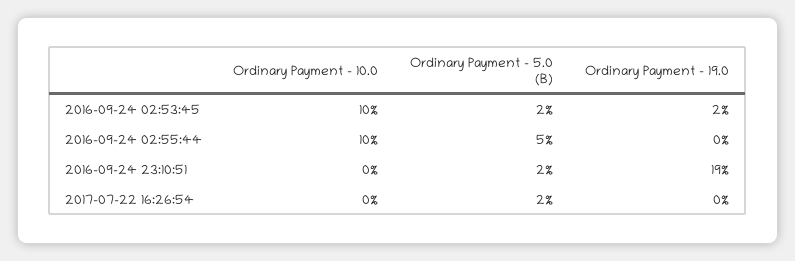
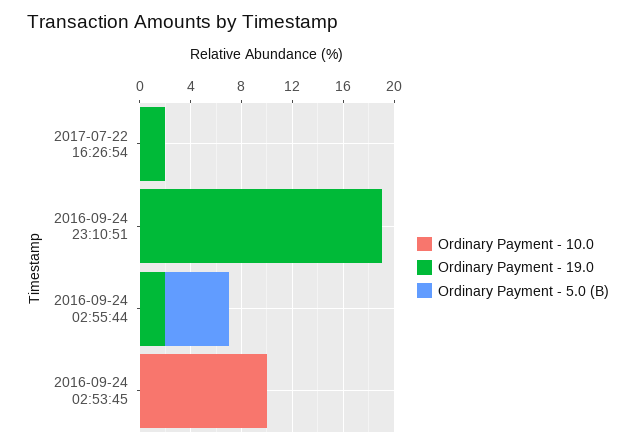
Ordinary Payment - 5.0 (B), 2016-09-24 02:53:45: 2 -> 0
Ordinary Payment - 19.0, 2016-09-24 02:53:45: 2 -> 0
Ordinary Payment - 10.0, 2016-09-24 02:55:44: 10 -> 0
Ordinary Payment - 19.0, 2016-09-24 02:55:44: 0 -> 2
Ordinary Payment - 5.0 (B), 2016-09-24 23:10:51: 2 -> 0
Ordinary Payment - 5.0 (B), 2017-07-22 16:26:54: 2 -> 0
Ordinary Payment - 19.0, 2017-07-22 16:26:54: 0 -> 2

